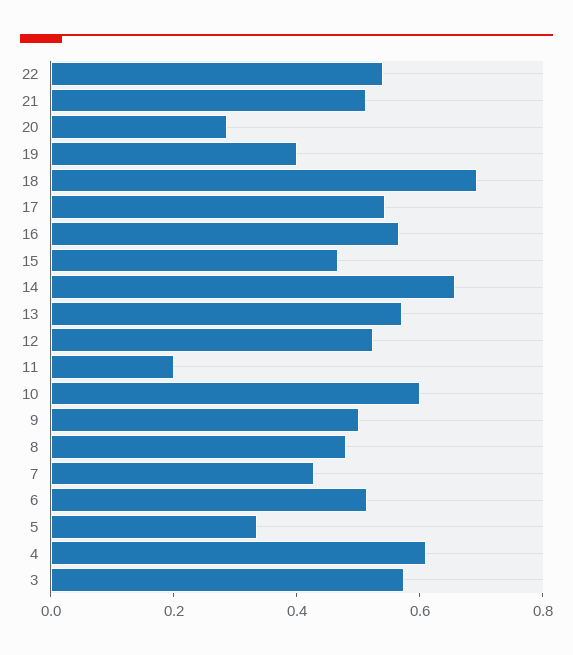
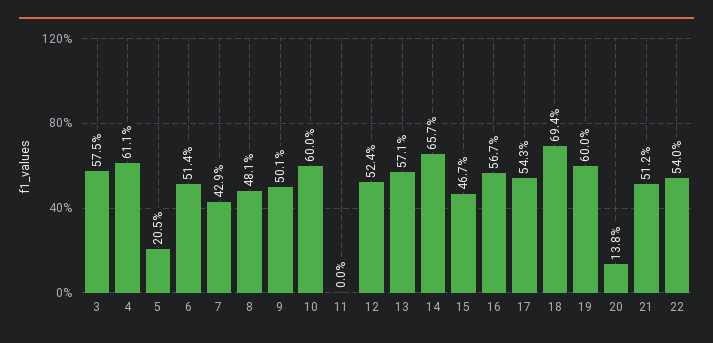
20: 0.3 -> 0.138
19: 0.4 -> 0.6
11: 0.2 -> 0
5: 0.35 -> 0.205

